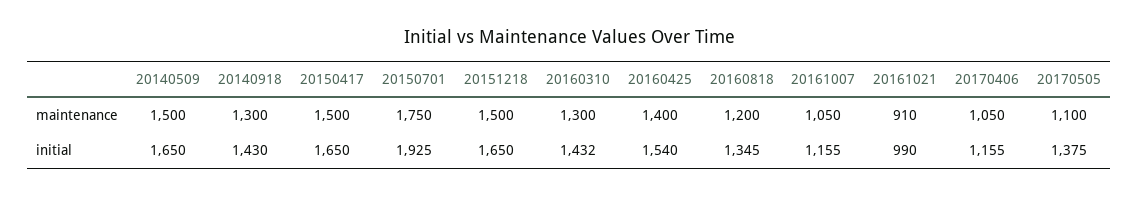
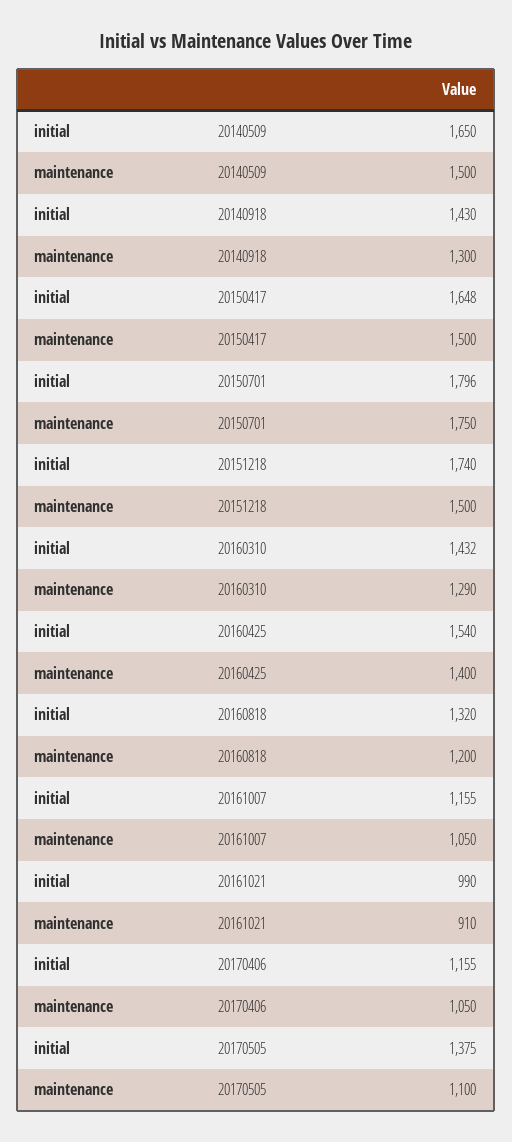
20160310, maintenance: 1300 -> 1290
20150417, initial: 1650 -> 1648
20150701, initial: 1925 -> 1796
20151218, initial: 1650 -> 1740
20160818, initial: 1345 -> 1320

